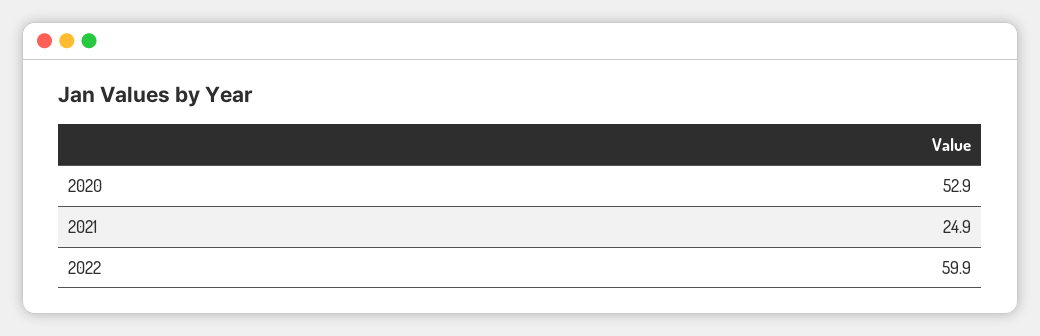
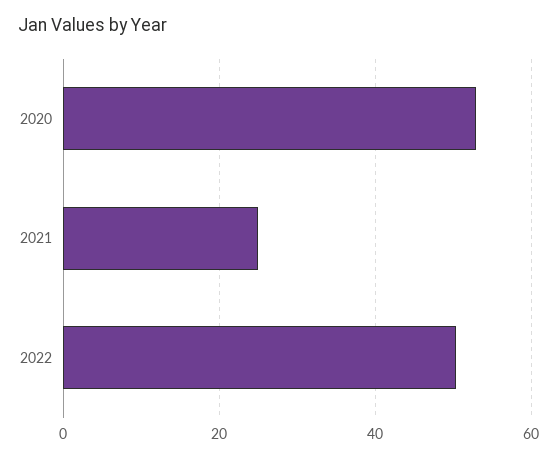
2022: 59.9 -> 50

